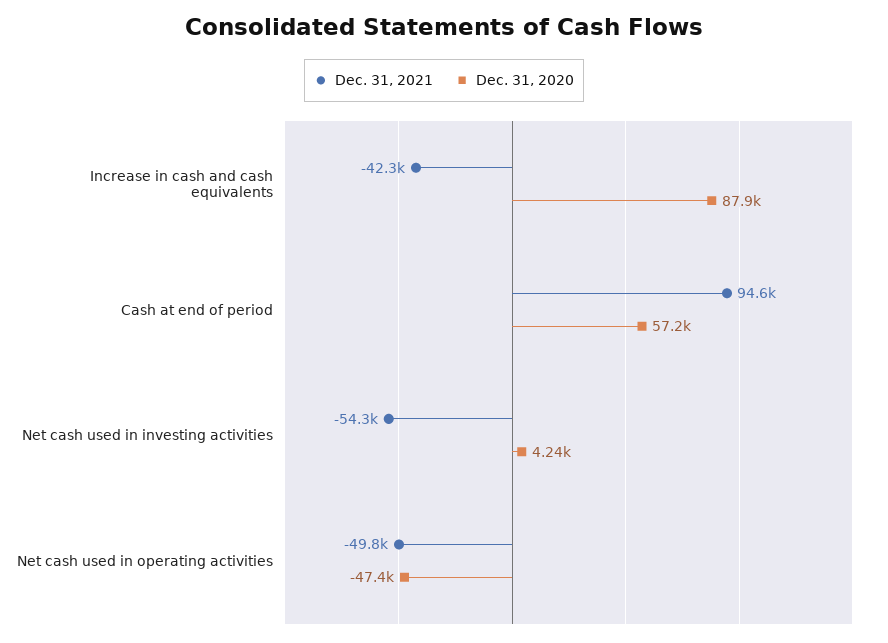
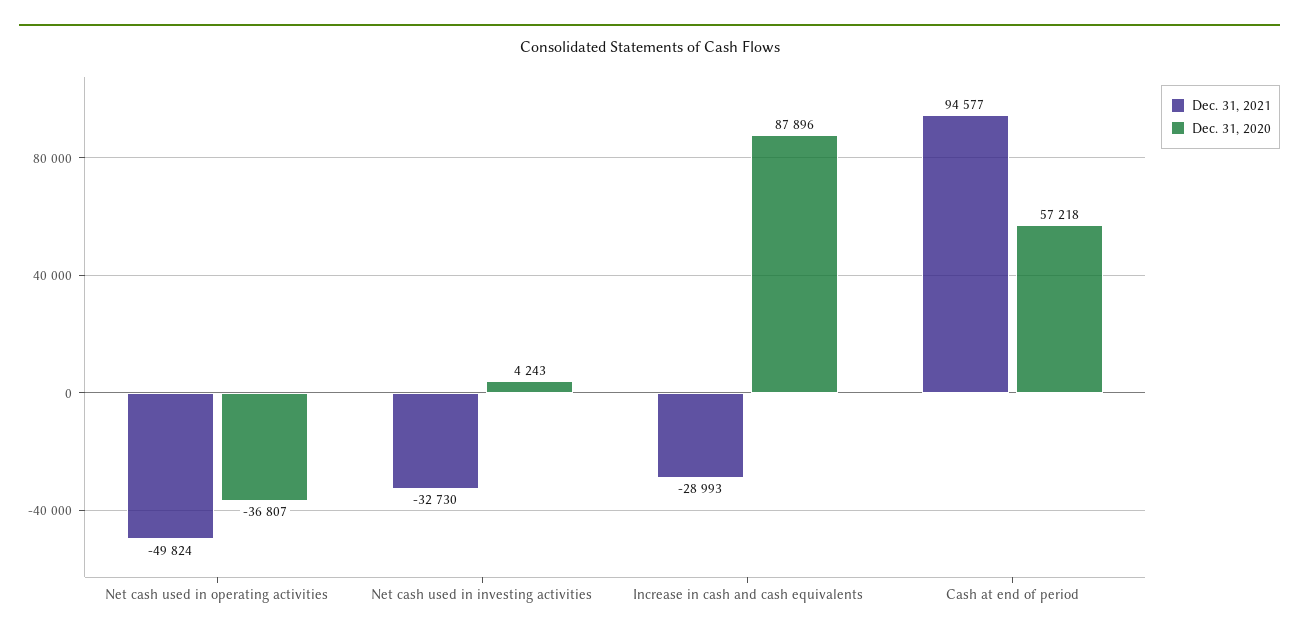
Dec. 31, 2021, Increase in cash and cash equivalents: -42300 -> -28993
Dec. 31, 2021, Net cash used in investing activities: -54300 -> -32730
Dec. 31, 2020, Net cash used in operating activities: -47400 -> -36807

